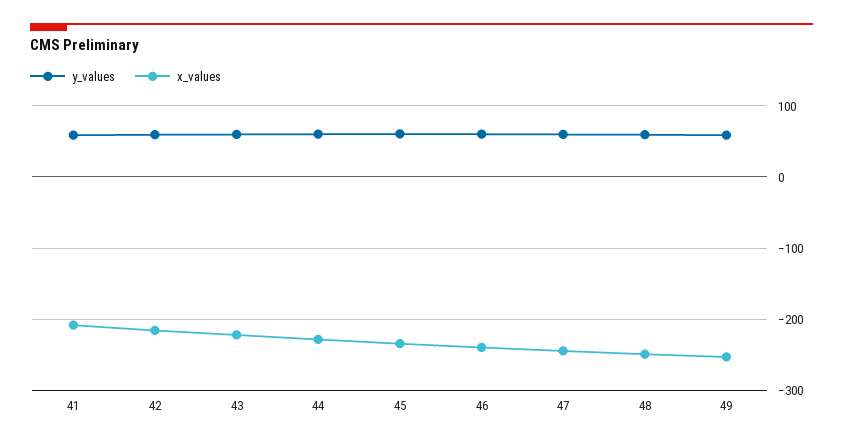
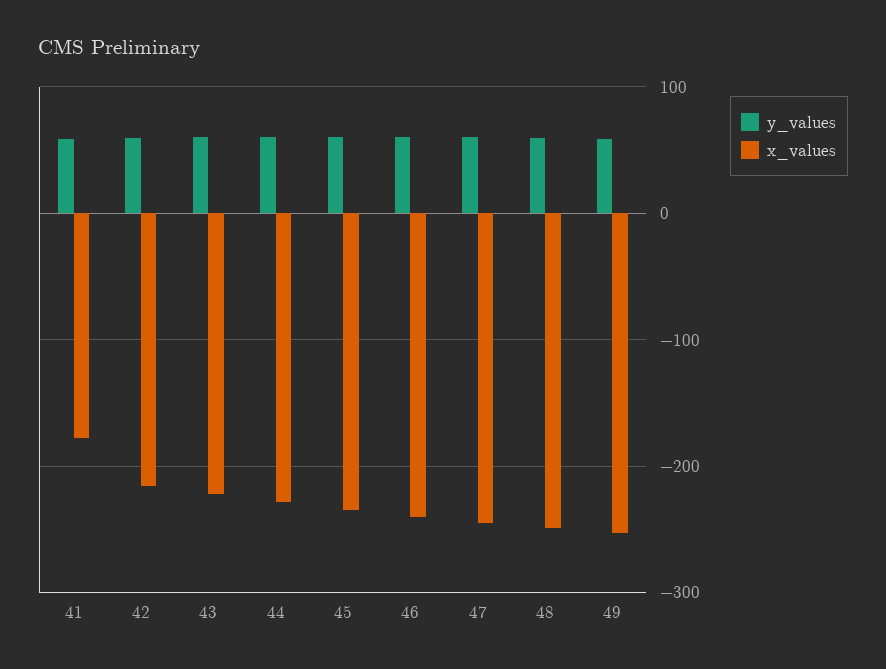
x_values, 41: -210 -> -180

